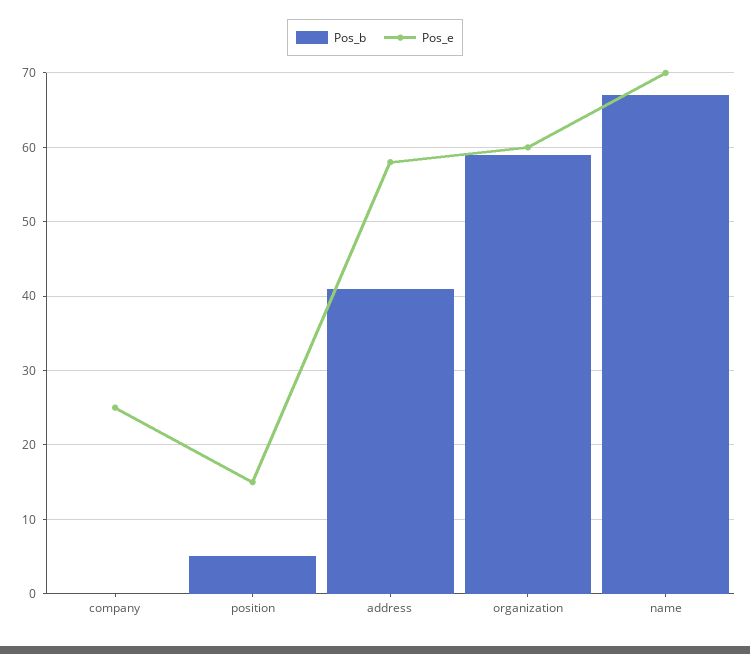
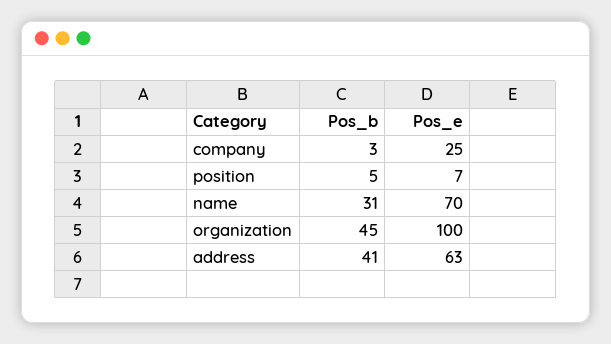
Pos_b, company: 0 -> 3
Pos_e, position: 15 -> 7
Pos_e, address: 58 -> 63
Pos_b, organization: 59 -> 45
Pos_e, organization: 60 -> 100
Pos_b, name: 67 -> 31

